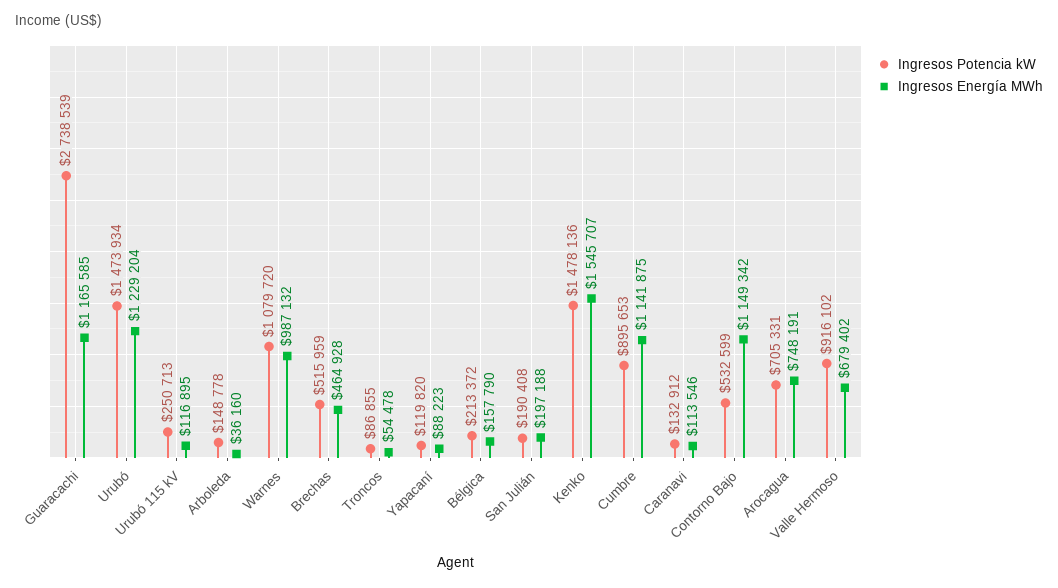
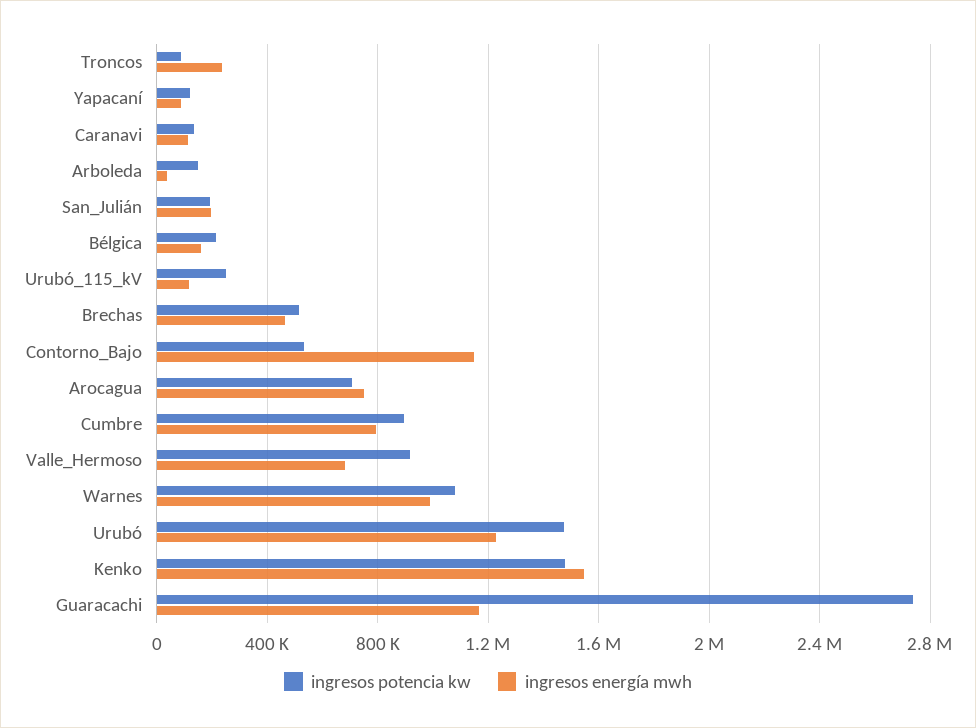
Ingresos Energía MWh, Troncos: 54478 -> 250000
Ingresos Energía MWh, Cumbre: 1141875 -> 800000

